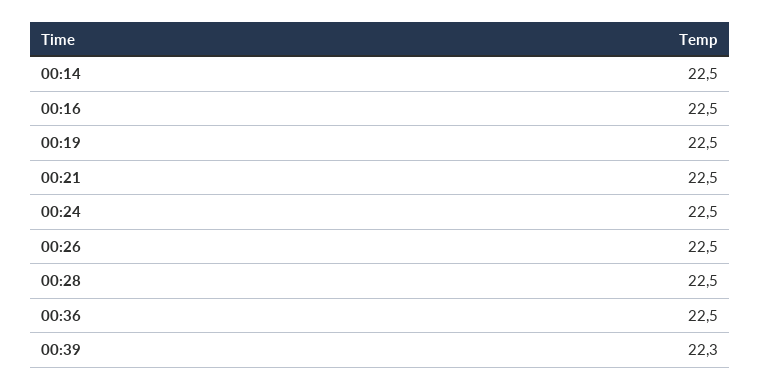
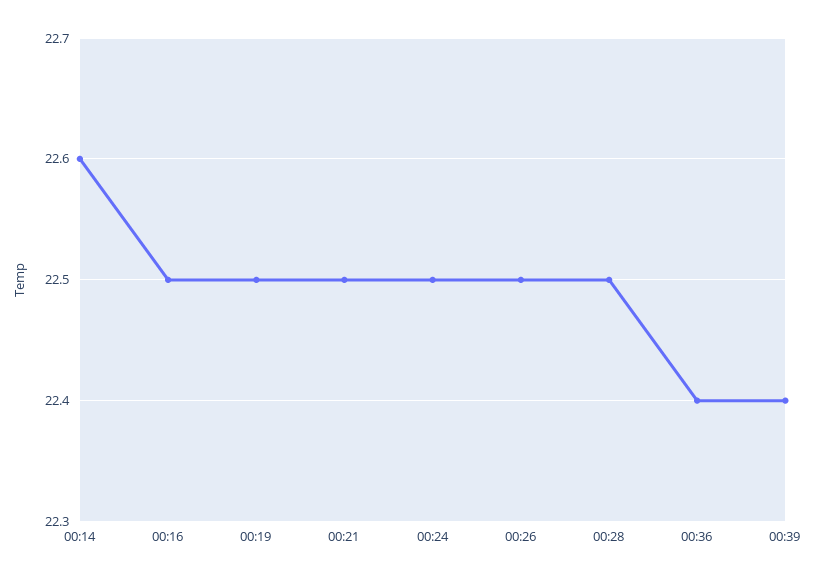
00:14: 22.5 -> 22.6
00:36: 22.5 -> 22.4
00:39: 22.3 -> 22.4

